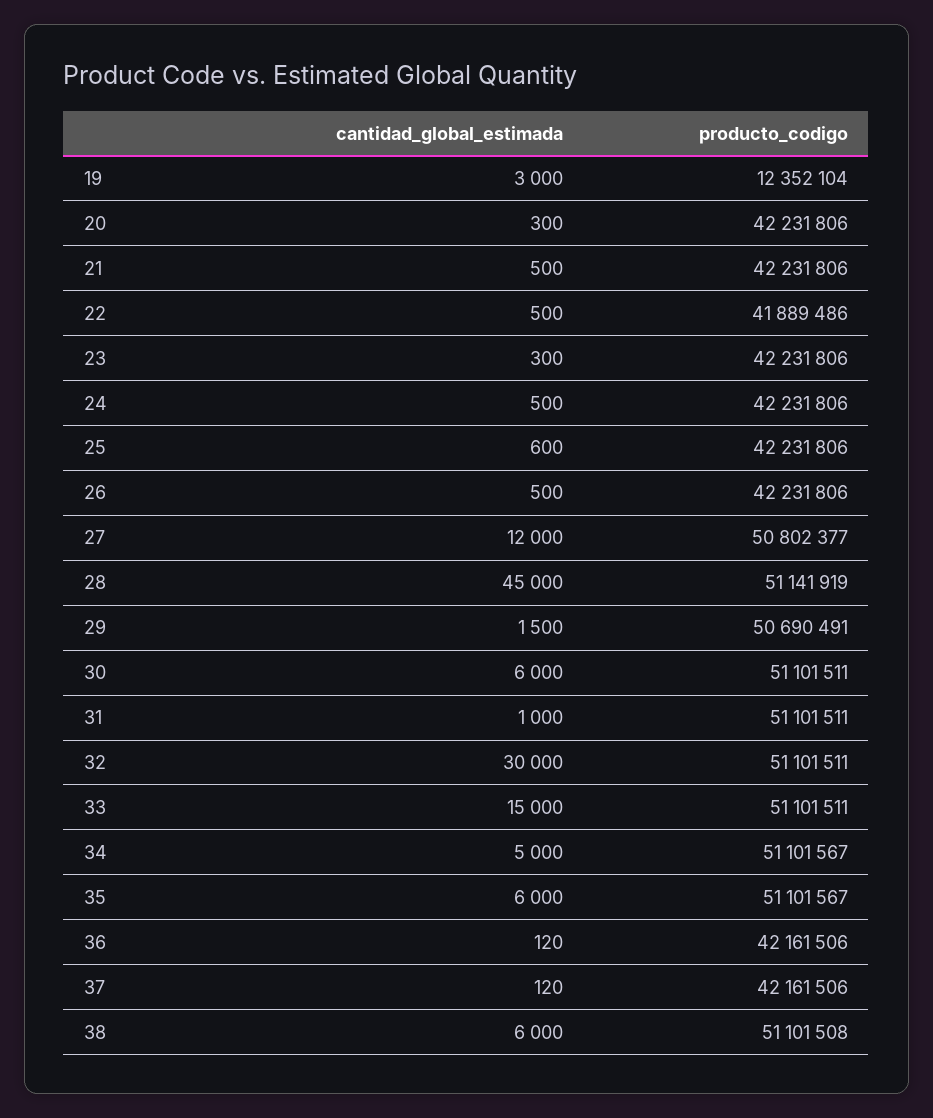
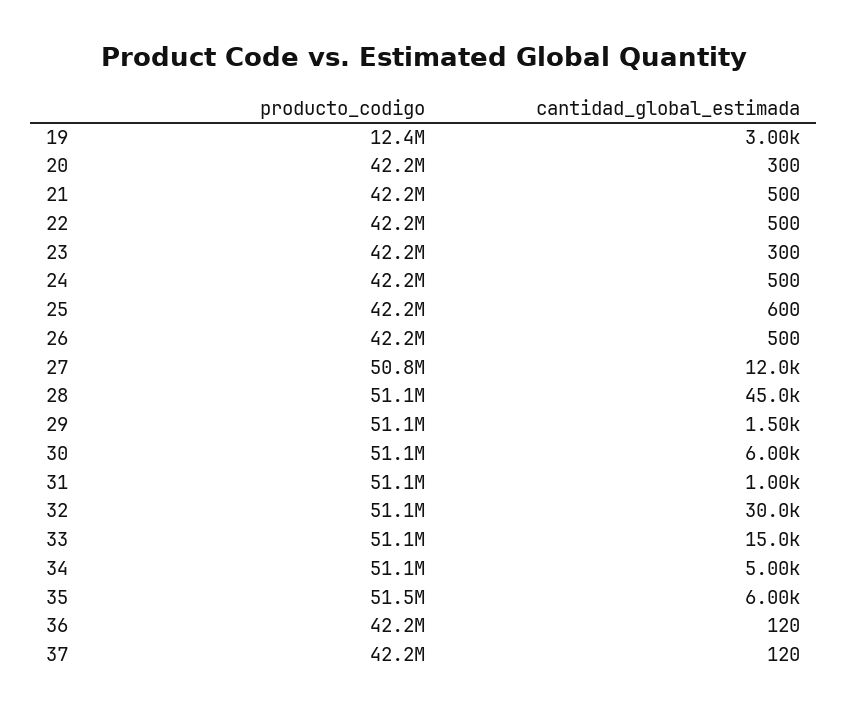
producto_codigo, 22: 41889486 -> 42200000
producto_codigo, 29: 50690491 -> 51100000
producto_codigo, 35: 51101567 -> 51500000
cantidad_global_estimada, 38: 6000 -> none
producto_codigo, 38: 51101508 -> none

